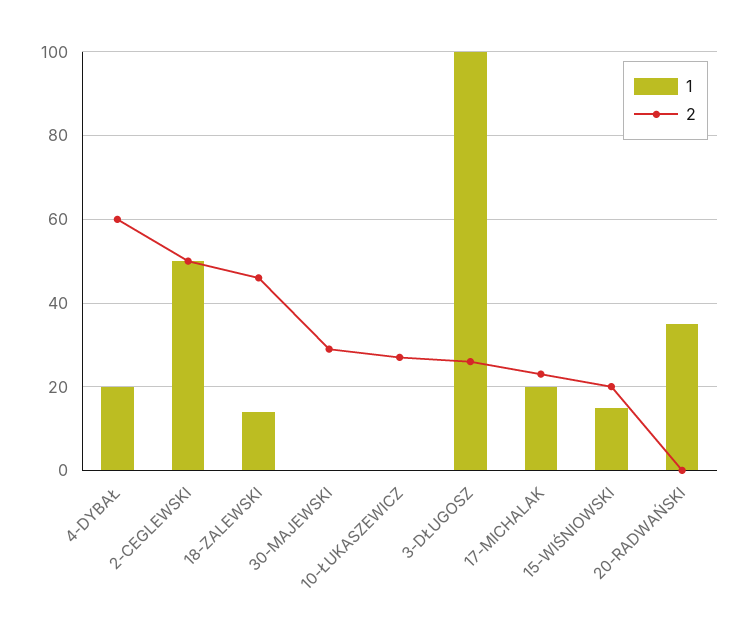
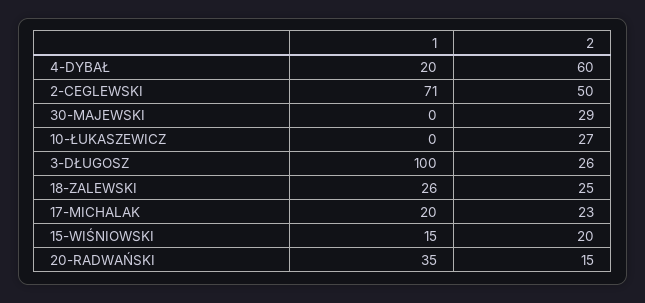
1, 2-CEGLEWSKI: 50 -> 71
1, 18-ZALEWSKI: 15 -> 26
2, 18-ZALEWSKI: 45 -> 25
2, 20-RADWAŃSKI: 0 -> 15

